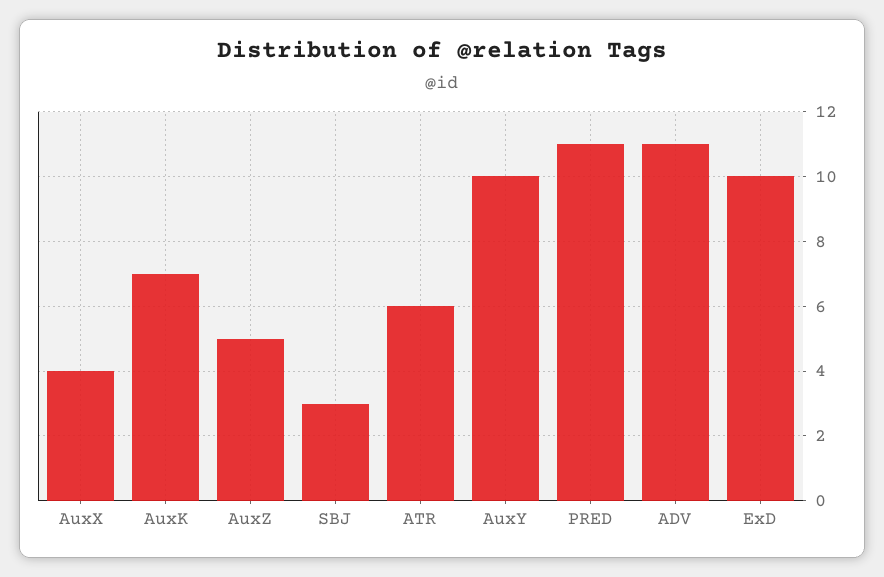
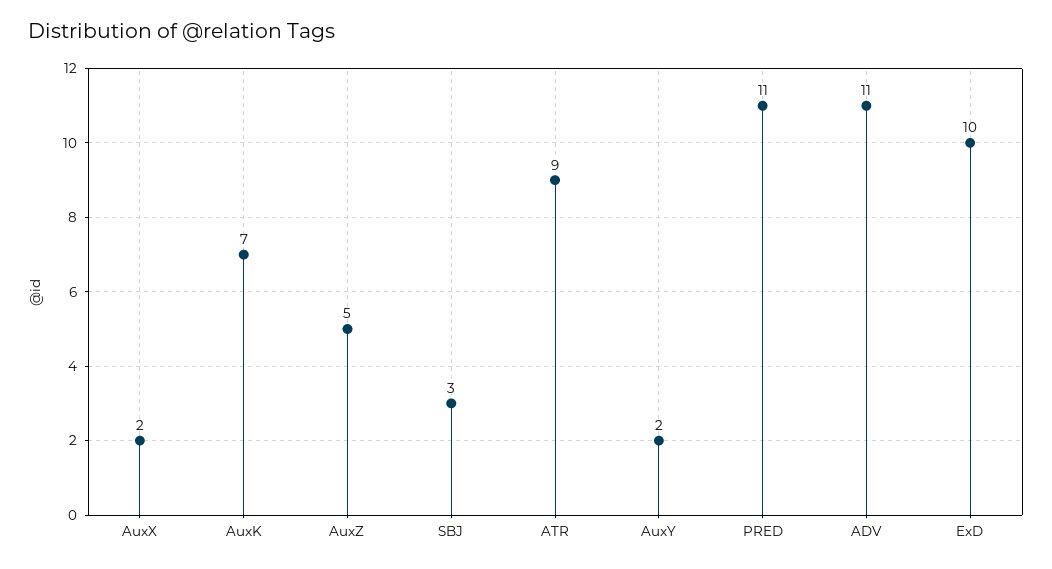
AuxX: 4 -> 2
ATR: 6 -> 9
AuxY: 10 -> 2

